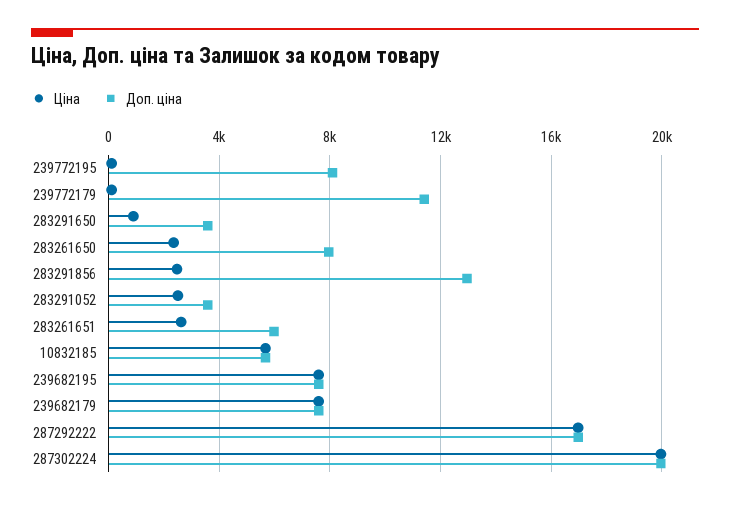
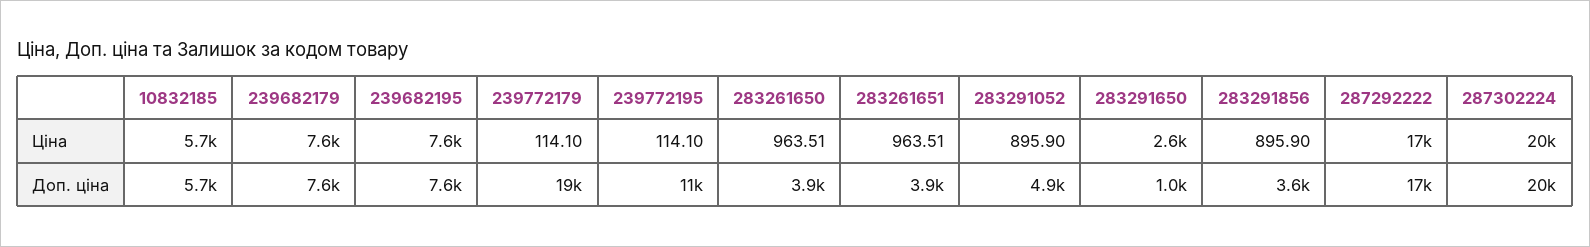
Доп. ціна, 239772195: 8000 -> 11000
Доп. ціна, 239772179: 11500 -> 19000
Ціна, 283291650: 1000 -> 2600
Доп. ціна, 283291650: 3500 -> 1000
Ціна, 283261650: 2500 -> 963.51
Доп. ціна, 283261650: 8000 -> 3900
Ціна, 283291856: 2500 -> 895.9
Доп. ціна, 283291856: 13000 -> 3600
Ціна, 283291052: 2500 -> 895.9
Доп. ціна, 283291052: 3500 -> 4900
Ціна, 283261651: 2500 -> 963.51
Доп. ціна, 283261651: 6000 -> 3900

